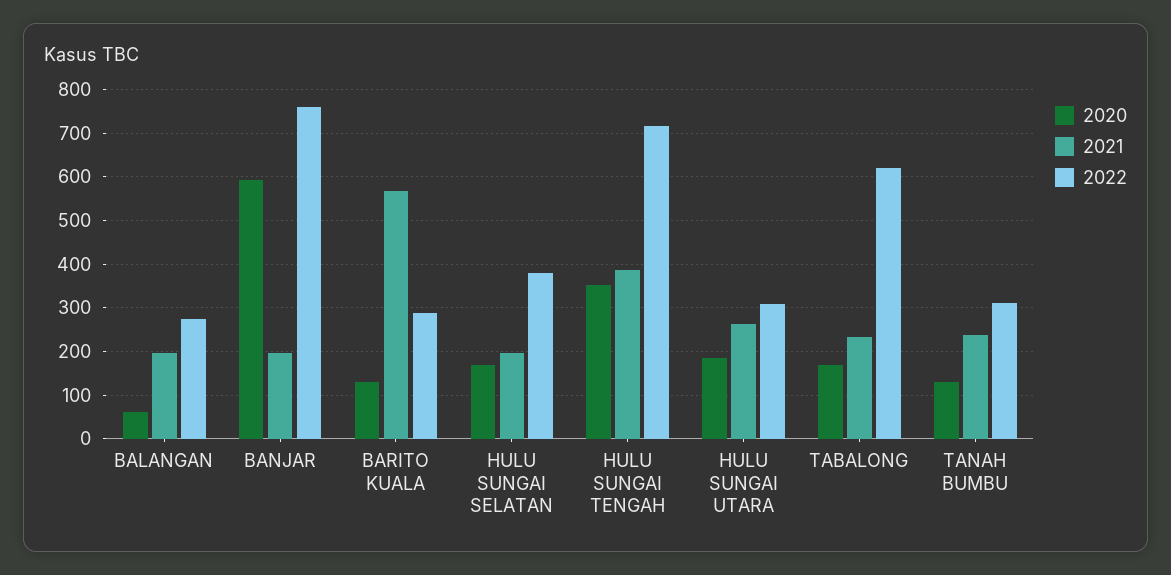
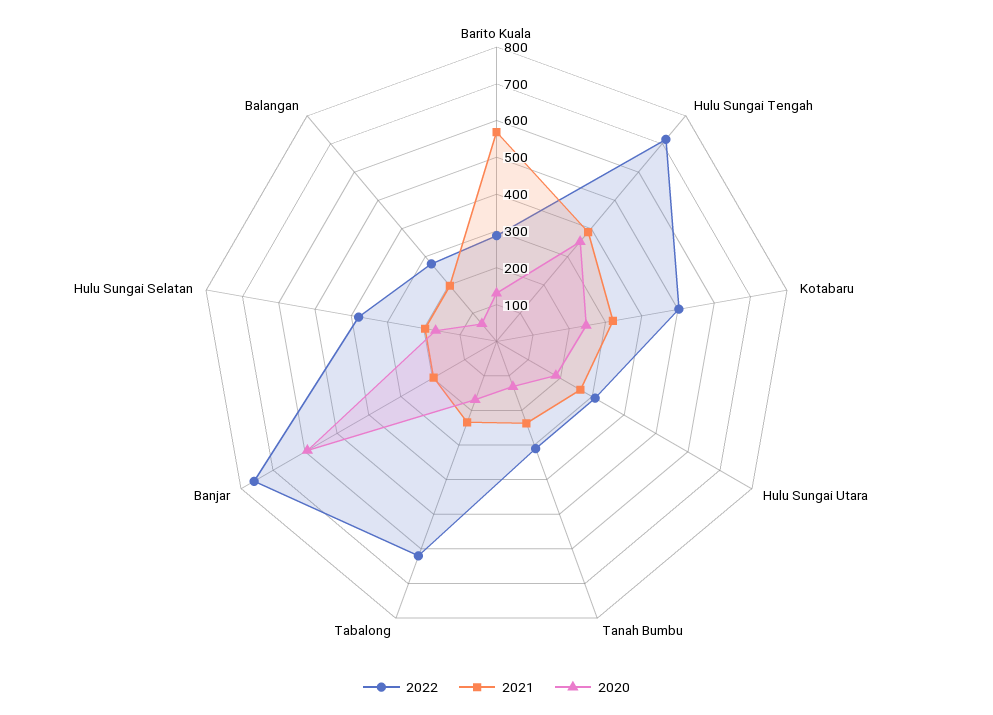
2022, Kotabaru: none -> 500
2021, Kotabaru: none -> 325
2020, Kotabaru: none -> 250

